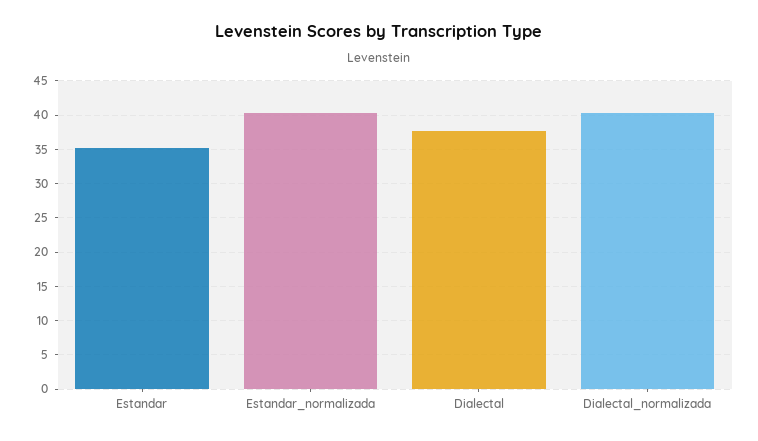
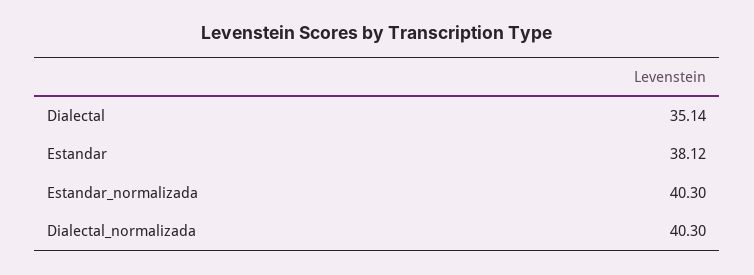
Estandar: 35 -> 38.12
Dialectal: 38 -> 35.14

